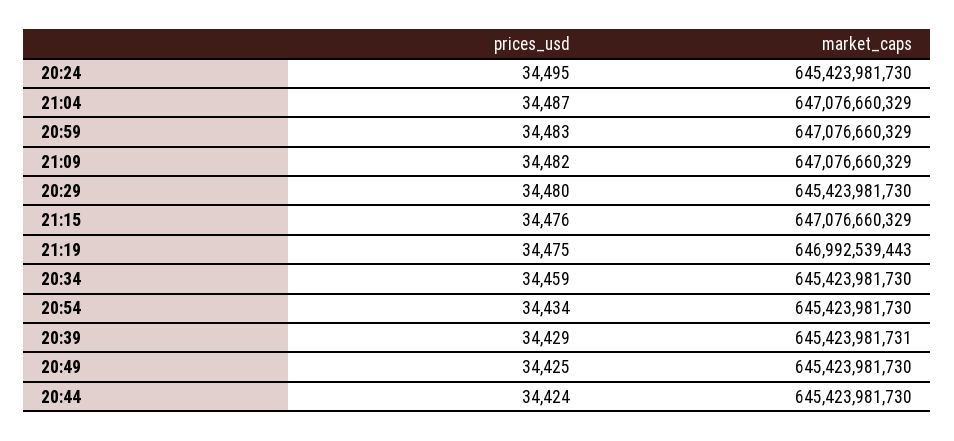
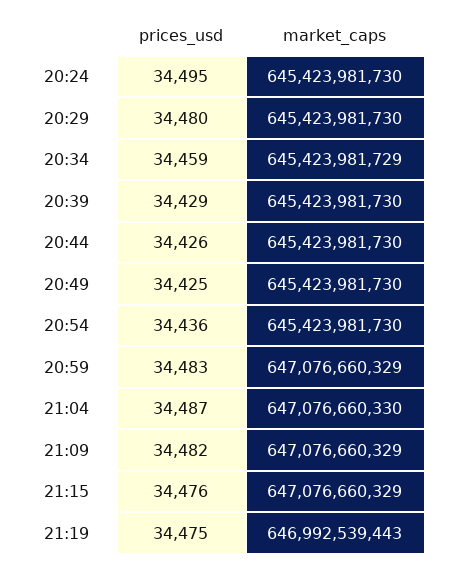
market_caps, 21:04: 647076660329 -> 647076660330
market_caps, 20:34: 645423981730 -> 645423981729
prices_usd, 20:54: 34434 -> 34436
market_caps, 20:39: 645423981731 -> 645423981730
prices_usd, 20:44: 34424 -> 34426

